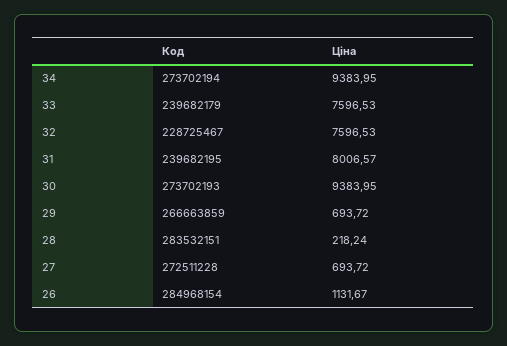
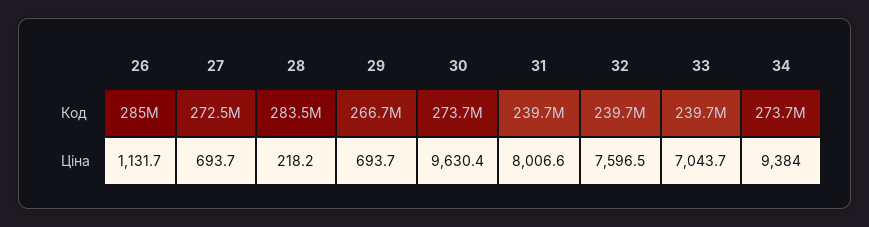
Ціна, 33: 7596.53 -> 7043.7
Код, 32: 228725467 -> 239700000
Ціна, 30: 9383.95 -> 9630.4

